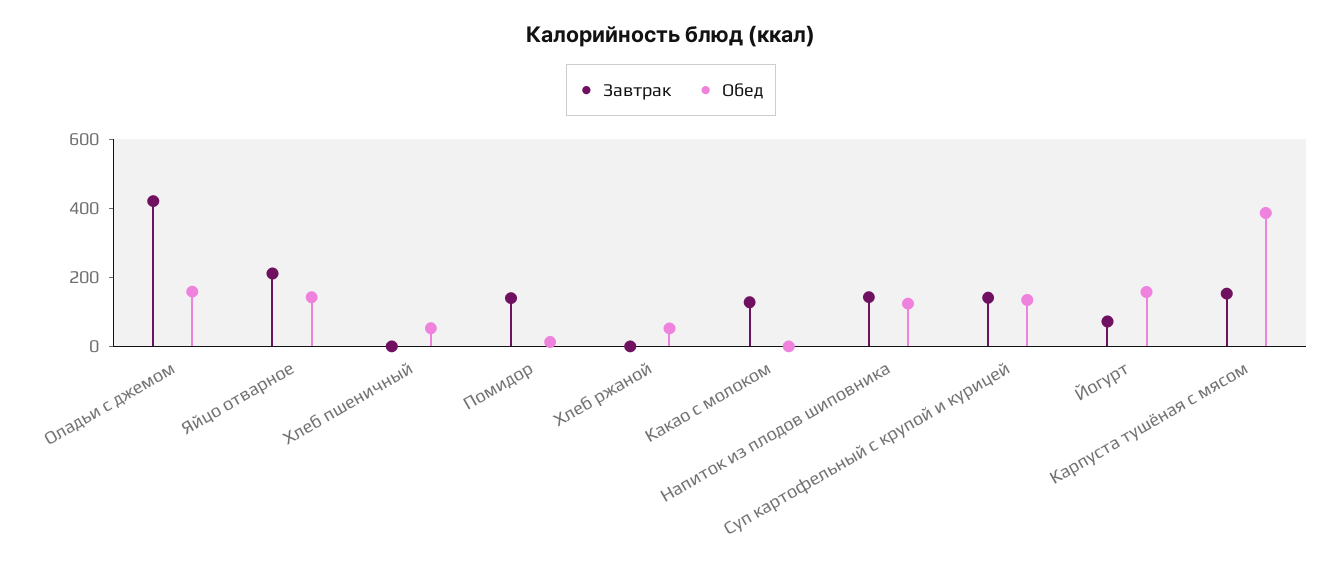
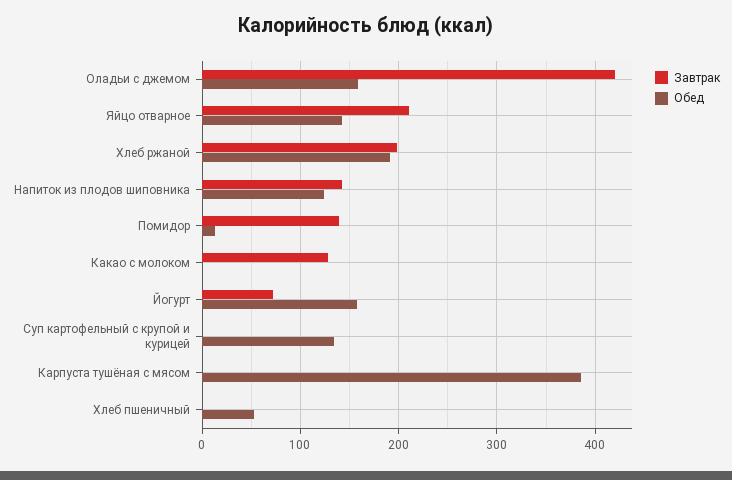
Завтрак, Хлеб ржаной: 0 -> 200
Обед, Хлеб ржаной: 50 -> 190
Завтрак, Суп картофельный с крупой и курицей: 150 -> 0
Завтрак, Карпуста тушёная с мясом: 150 -> 0

